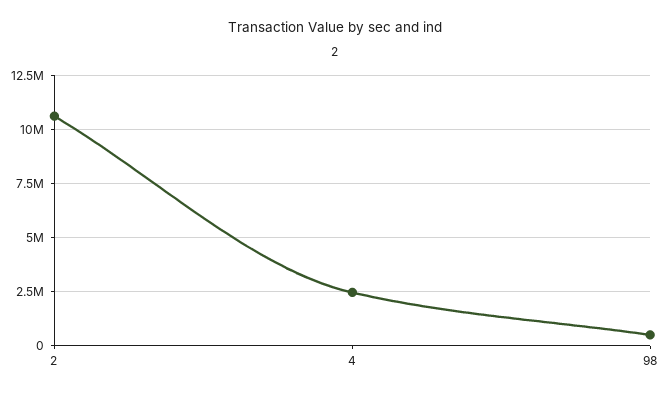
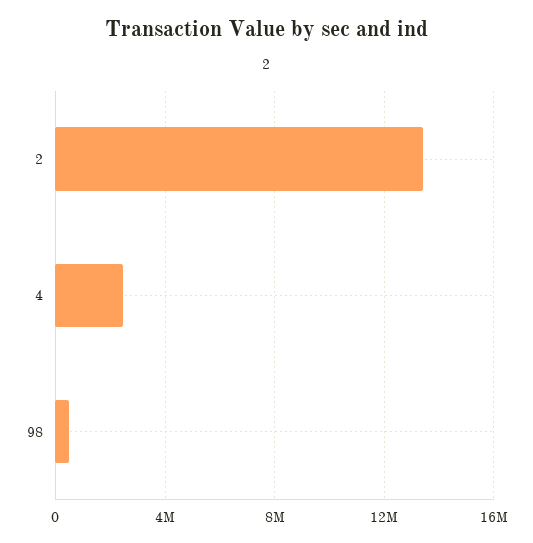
2: 10500000 -> 13500000

